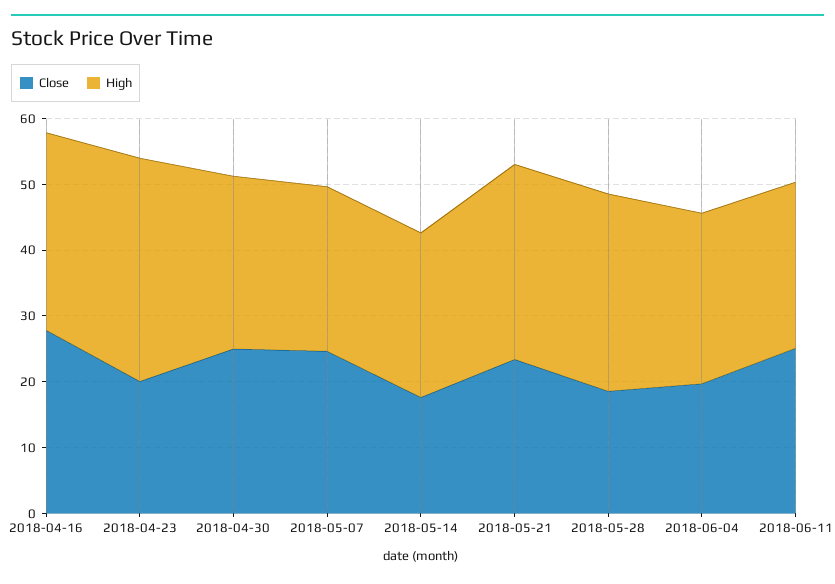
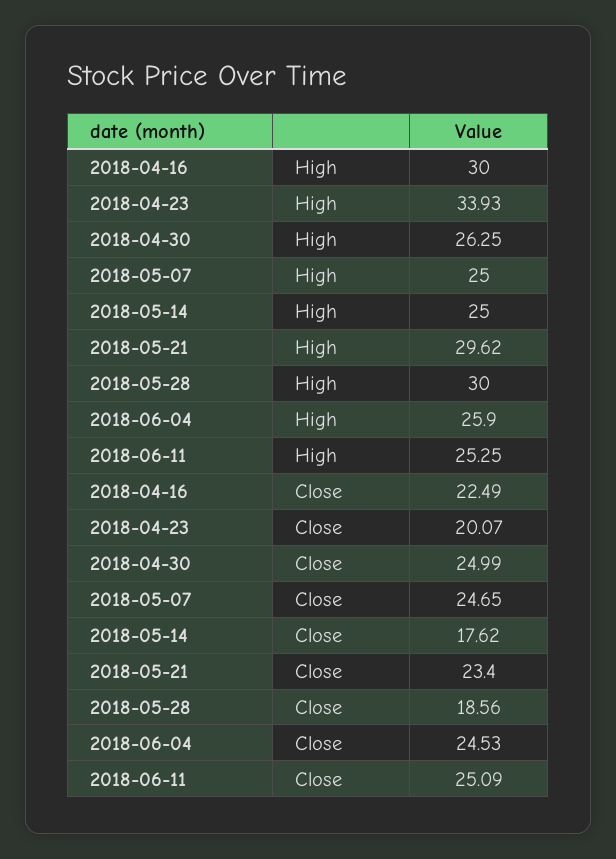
Close, 2018-04-16: 28 -> 22.49
Close, 2018-06-04: 20 -> 24.53

